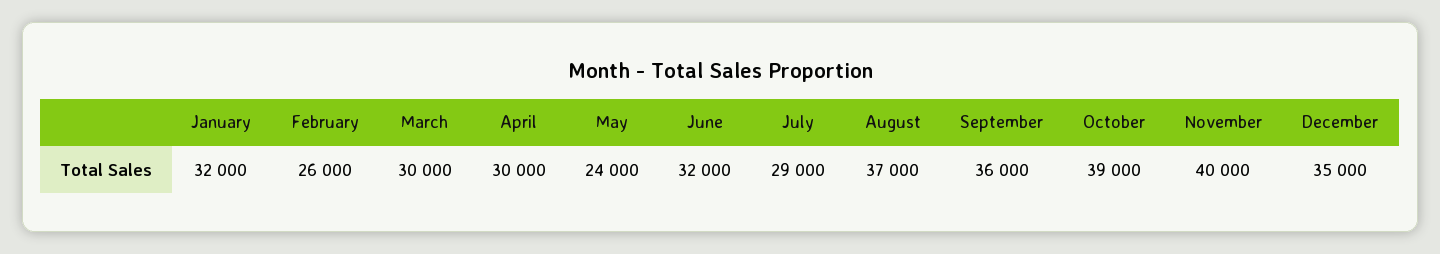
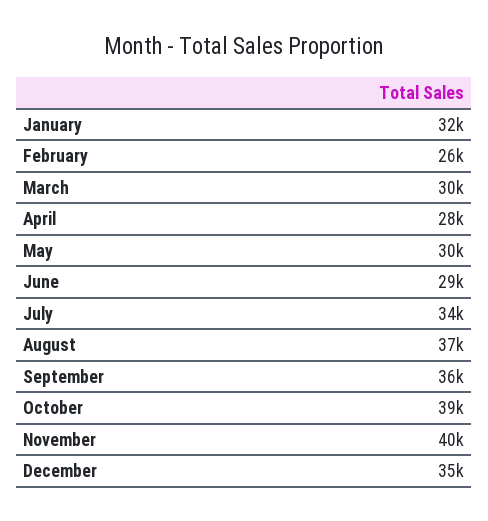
April: 30000 -> 28000
May: 24000 -> 30000
June: 32000 -> 29000
July: 29000 -> 34000

